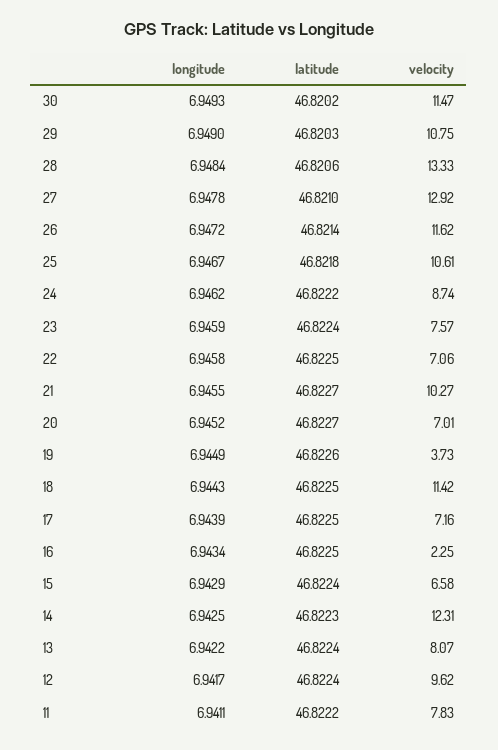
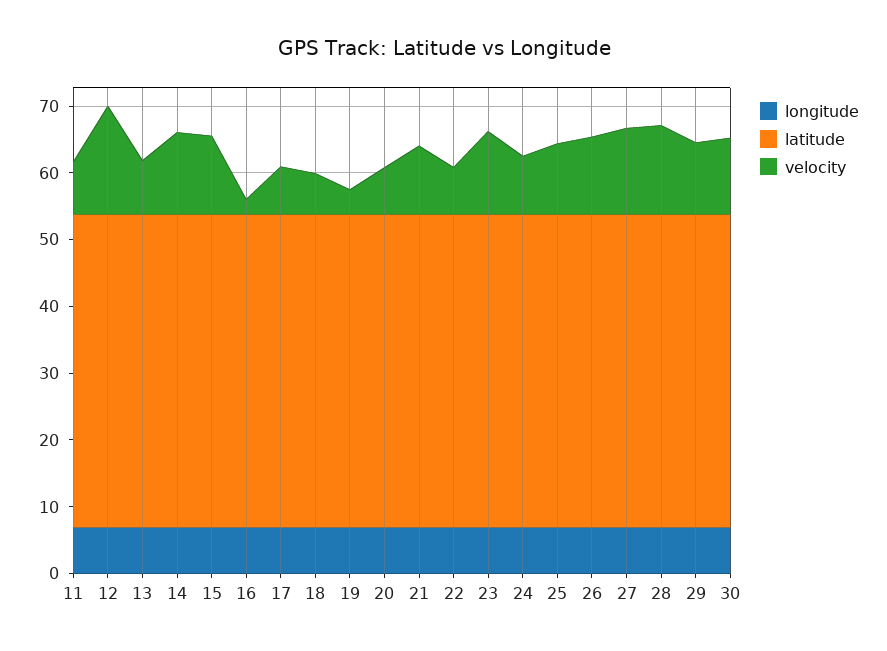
velocity, 23: 7.57 -> 12
velocity, 18: 11.42 -> 6
velocity, 15: 6.58 -> 12
velocity, 12: 9.62 -> 16

